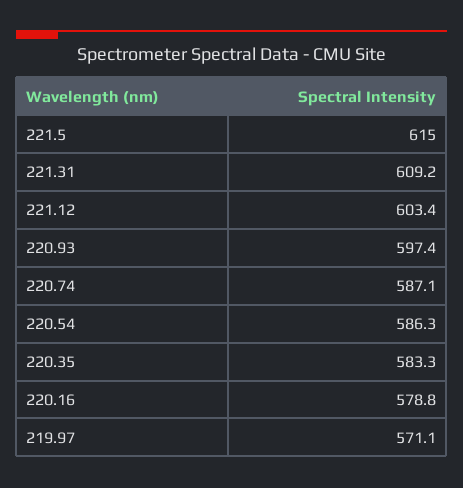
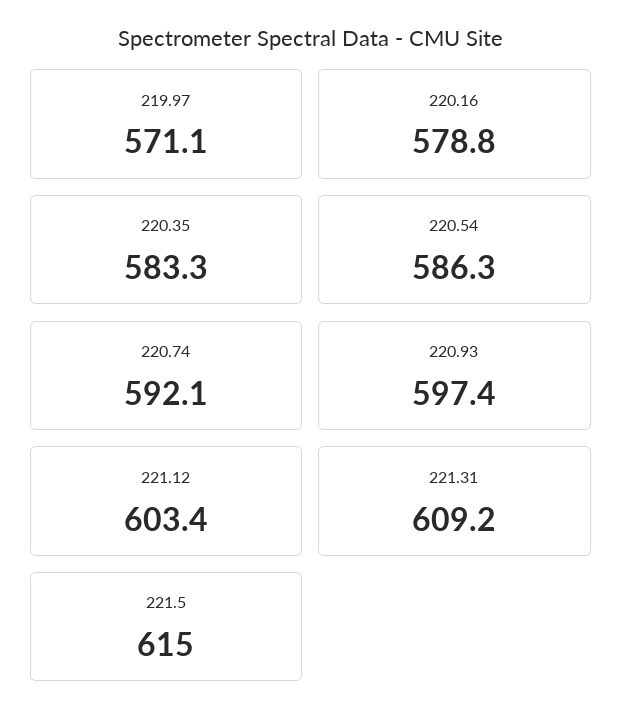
220.74: 587.1 -> 592.1

